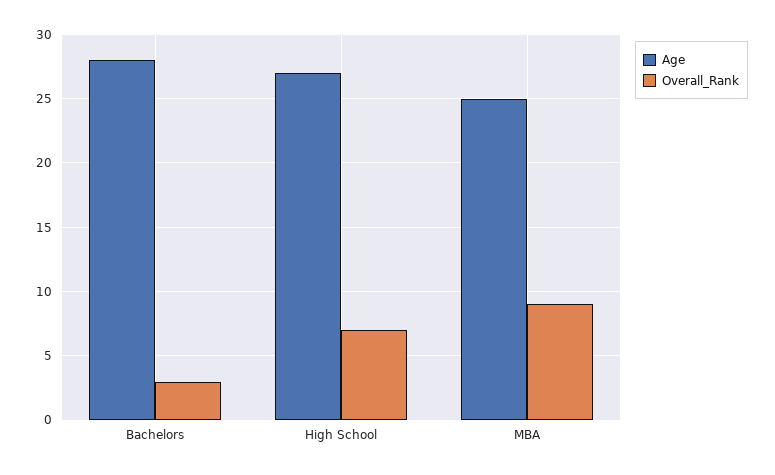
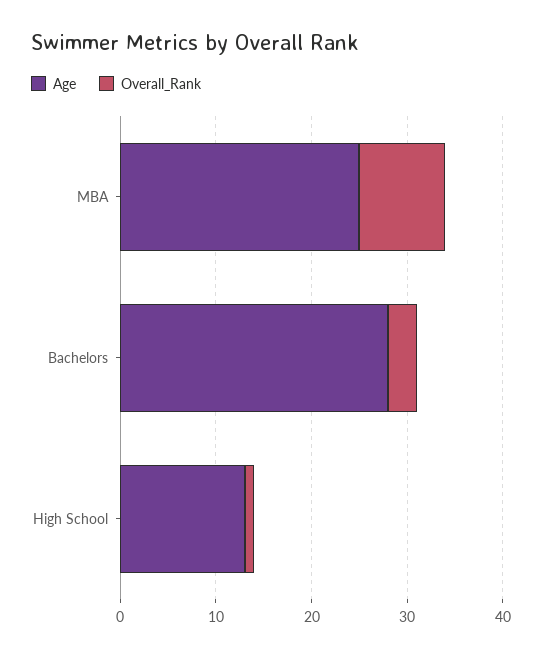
Age, High School: 27 -> 13
Overall_Rank, High School: 7 -> 1

